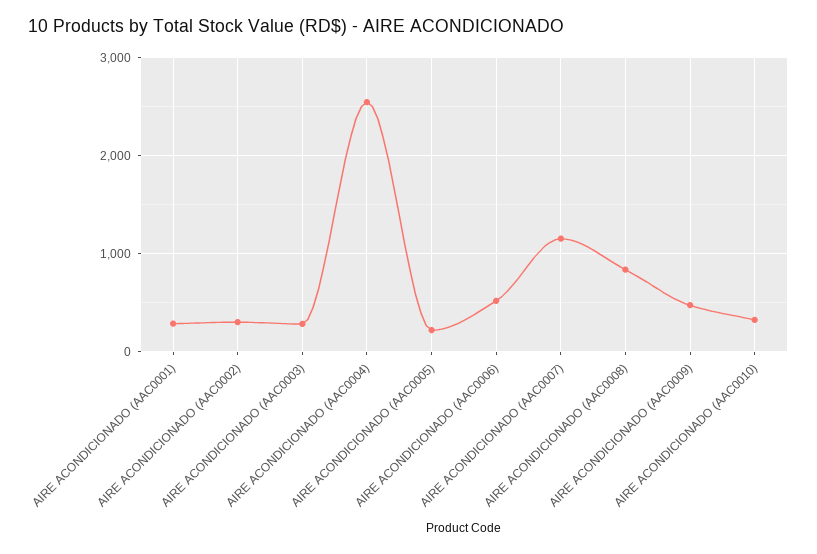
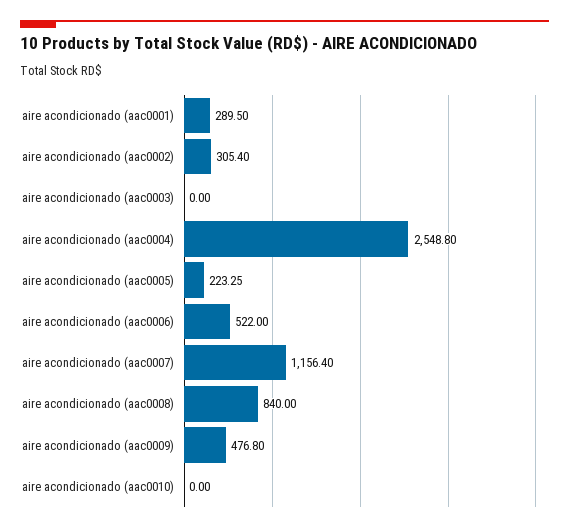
AIRE ACONDICIONADO (AAC0003): 300 -> 0
AIRE ACONDICIONADO (AAC0010): 300 -> 0

